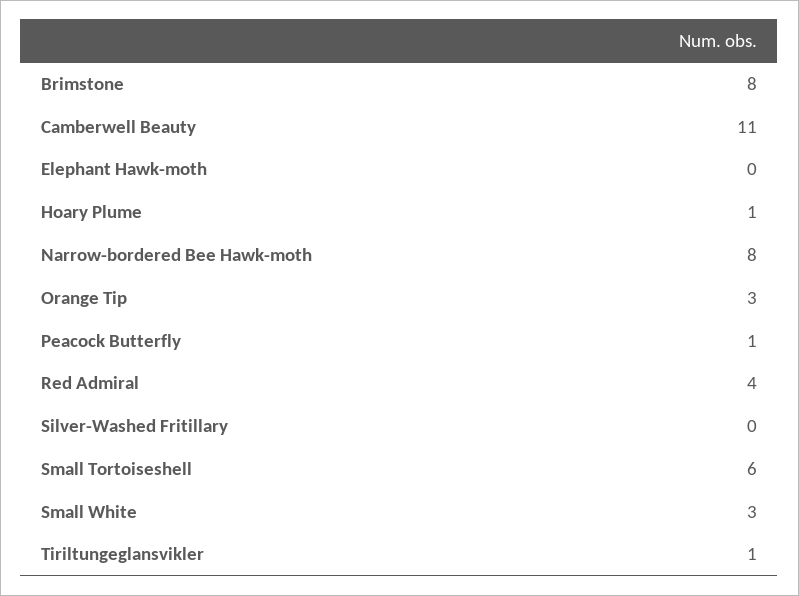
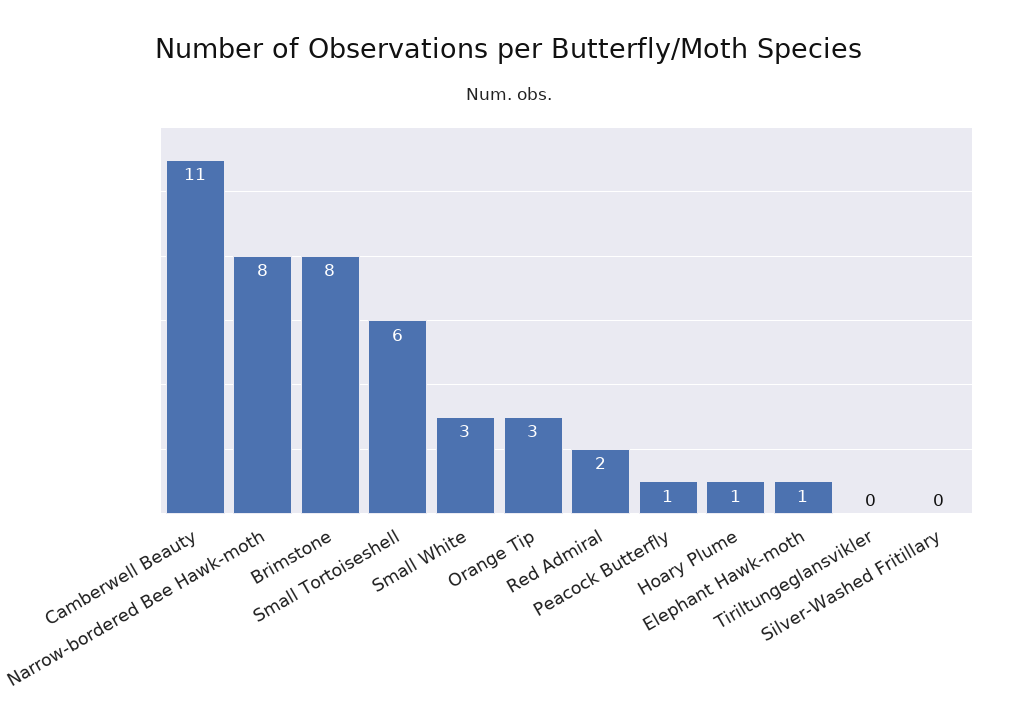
Elephant Hawk-moth: 0 -> 1
Red Admiral: 4 -> 2
Tiriltungeglansvikler: 1 -> 0

